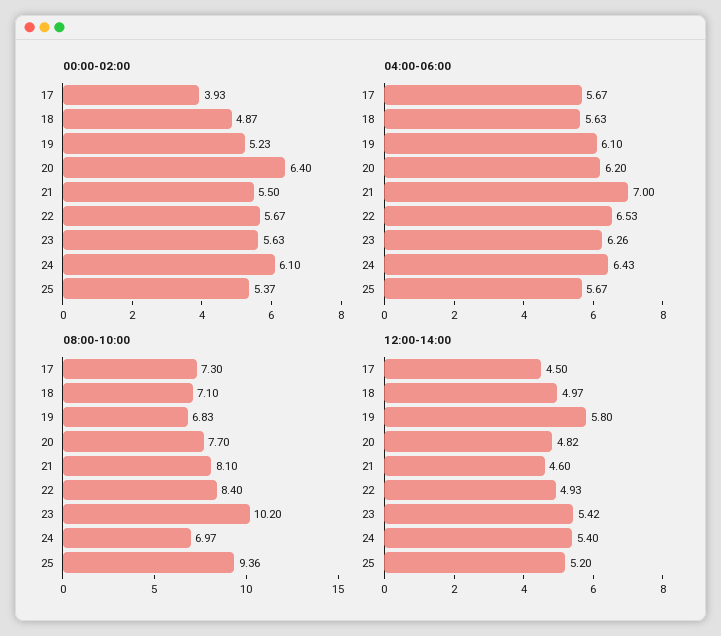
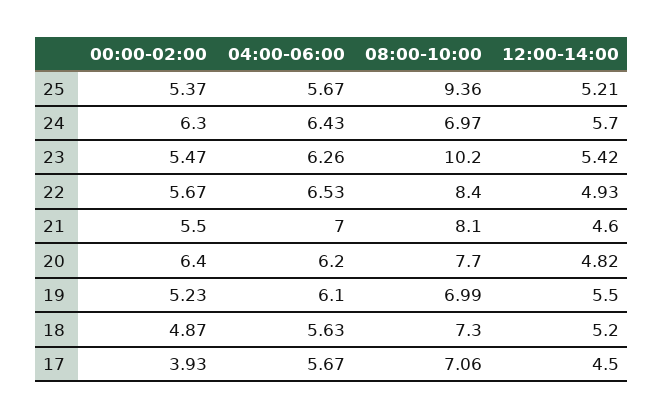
00:00-02:00, 23: 5.63 -> 5.47
00:00-02:00, 24: 6.1 -> 6.3
08:00-10:00, 17: 7.3 -> 7.06
08:00-10:00, 18: 7.1 -> 7.3
08:00-10:00, 19: 6.83 -> 6.99
12:00-14:00, 18: 4.97 -> 5.2
12:00-14:00, 19: 5.8 -> 5.5
12:00-14:00, 24: 5.4 -> 5.7
12:00-14:00, 25: 5.2 -> 5.21

